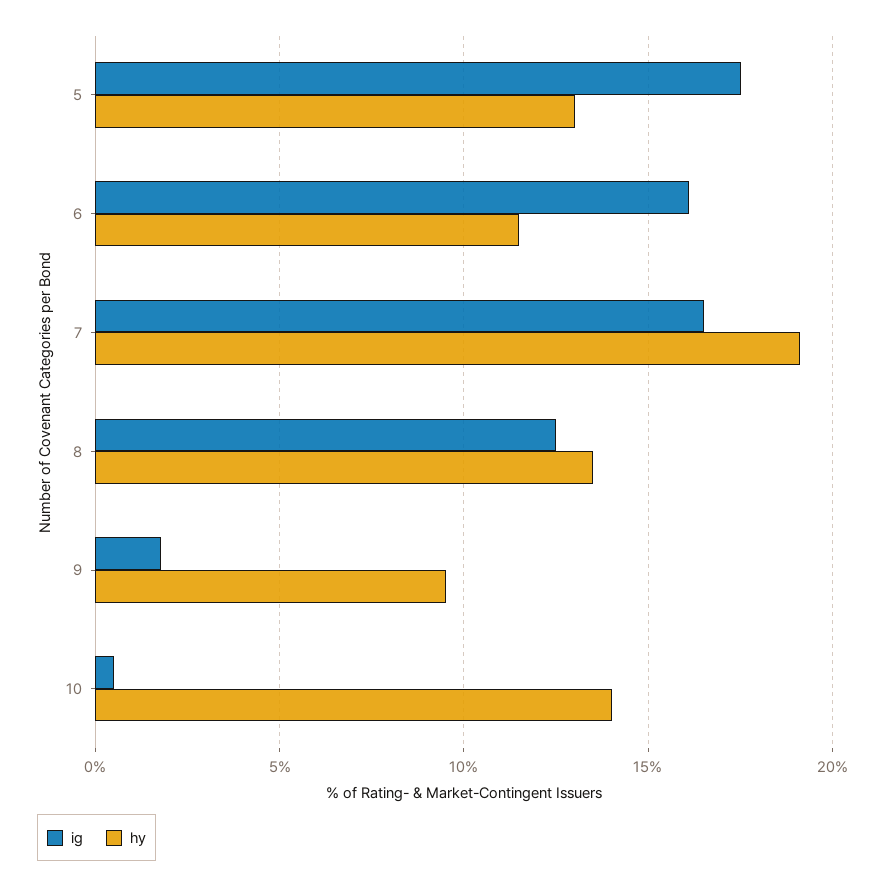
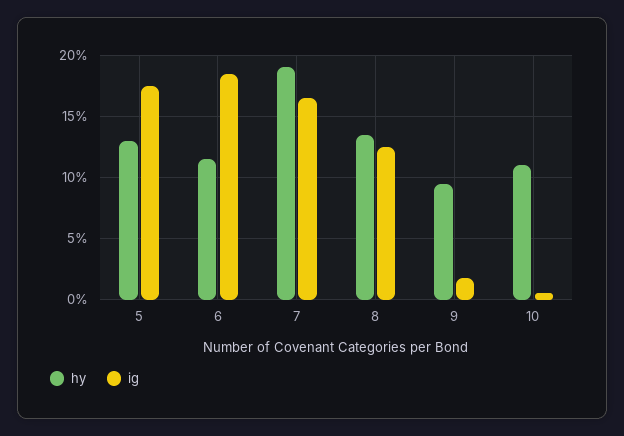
ig, 6: 16 -> 18.5
hy, 10: 14 -> 11

